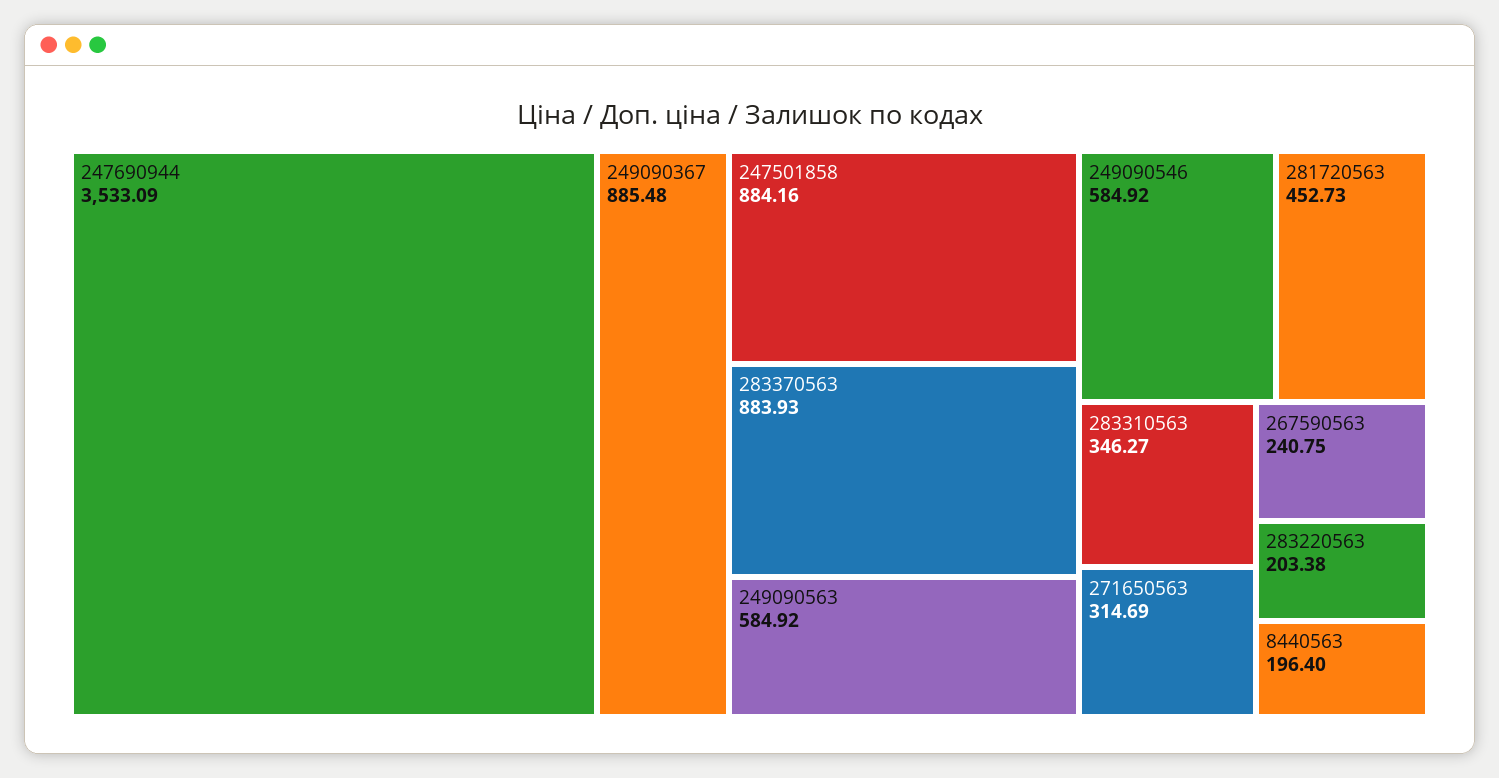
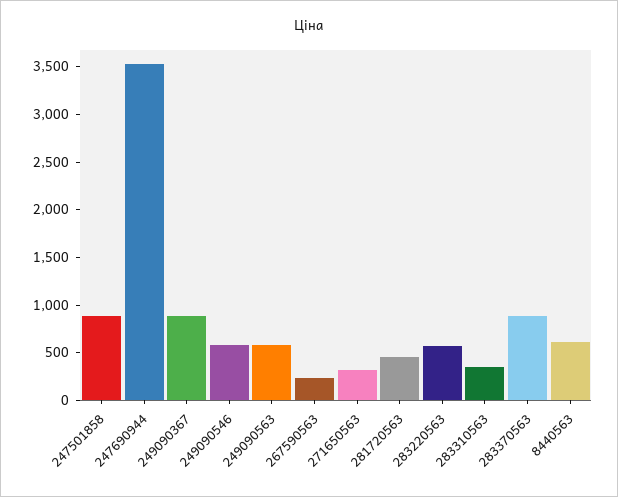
283220563: 203.38 -> 600
8440563: 196.4 -> 600

